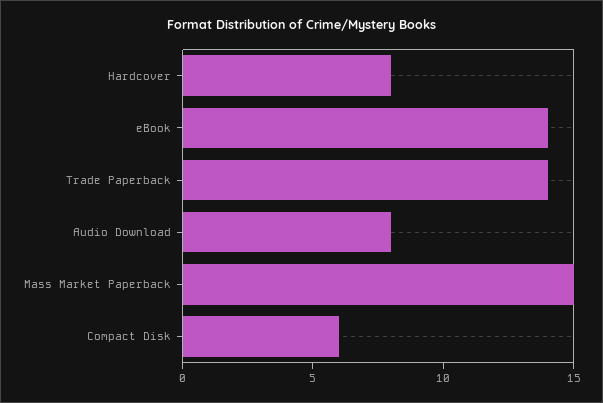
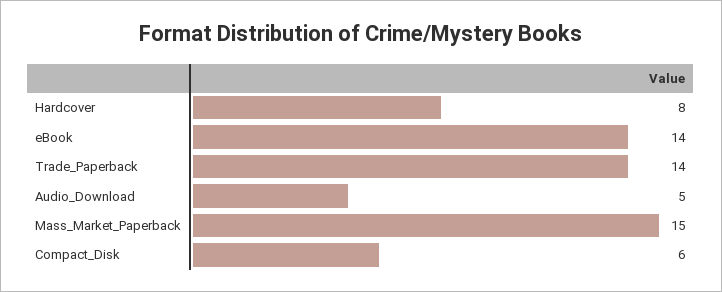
Audio Download: 8 -> 5

